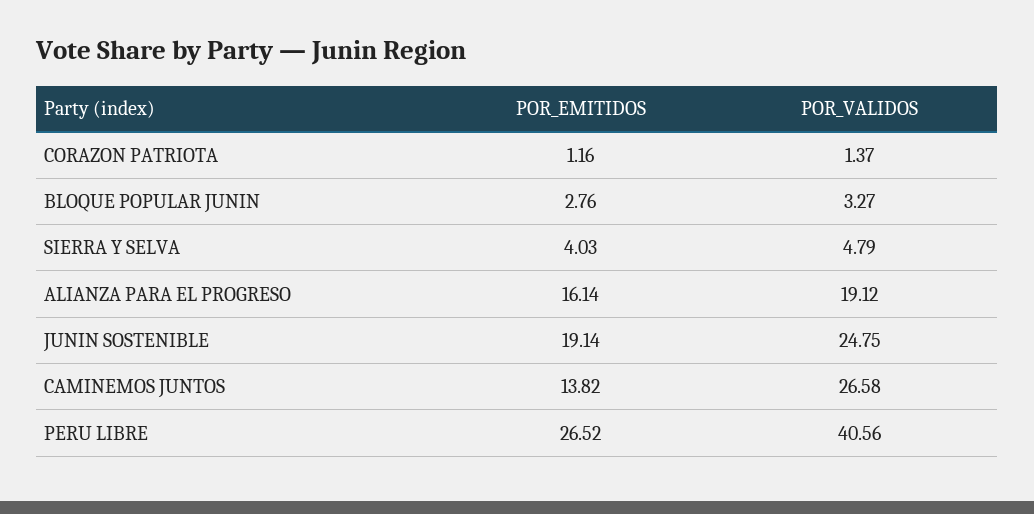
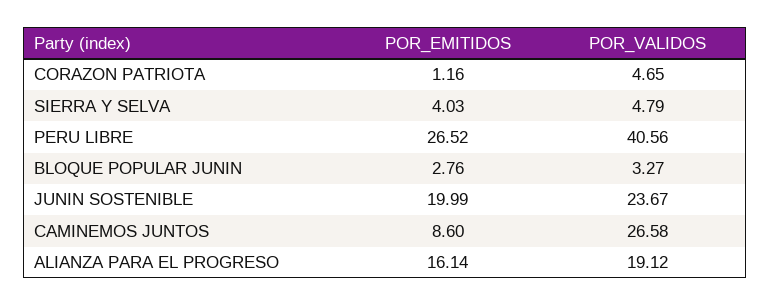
POR_VALIDOS, CORAZON PATRIOTA: 1.37 -> 4.65
POR_EMITIDOS, JUNIN SOSTENIBLE: 19.14 -> 19.99
POR_VALIDOS, JUNIN SOSTENIBLE: 24.75 -> 23.67
POR_EMITIDOS, CAMINEMOS JUNTOS: 13.82 -> 8.6

